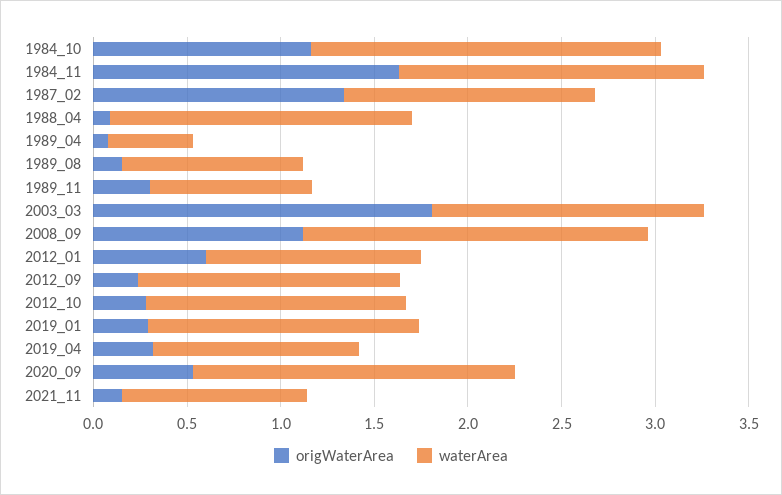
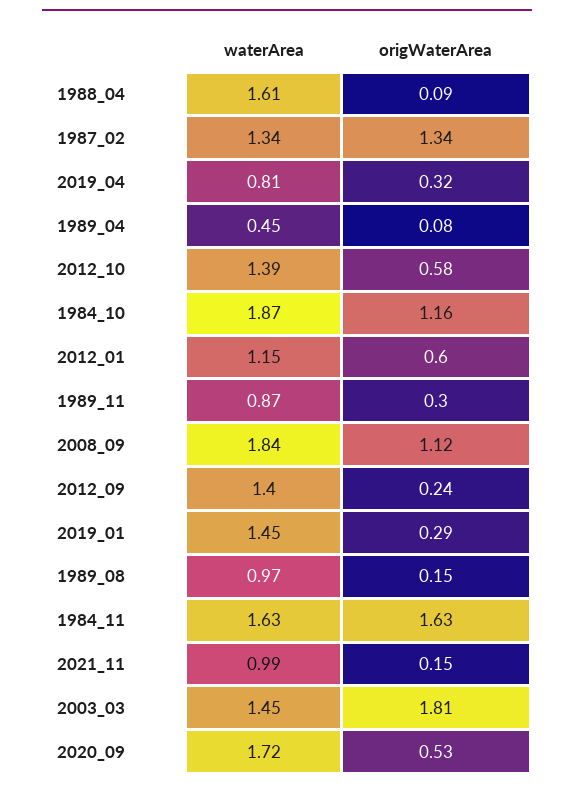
origWaterArea, 2012_10: 0.3 -> 0.58
waterArea, 2019_04: 1.1 -> 0.81

